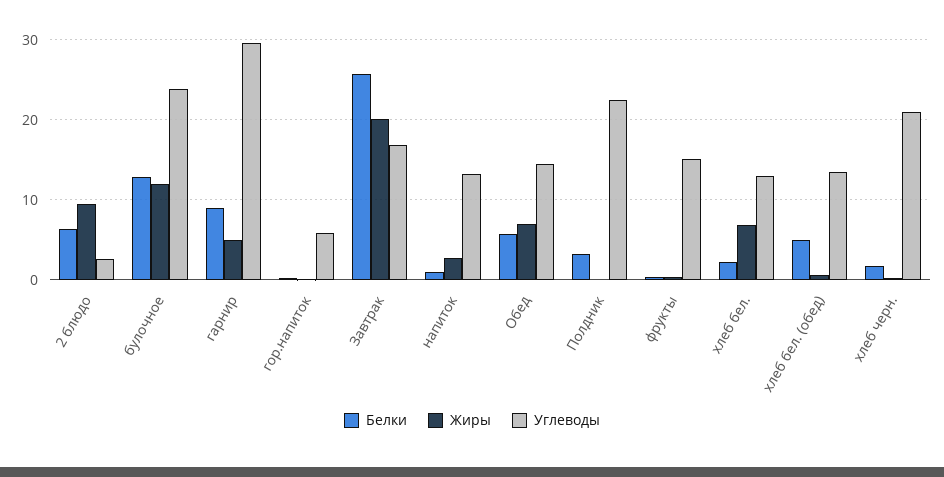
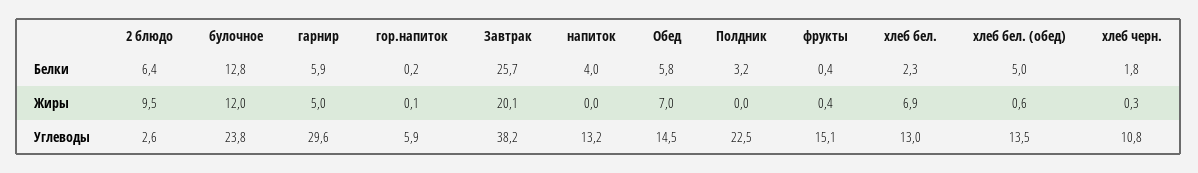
Белки, гарнир: 9 -> 5.9
Углеводы, Завтрак: 17 -> 38.2
Белки, напиток: 1 -> 4
Жиры, напиток: 3 -> 0
Углеводы, хлеб черн.: 21 -> 10.8

